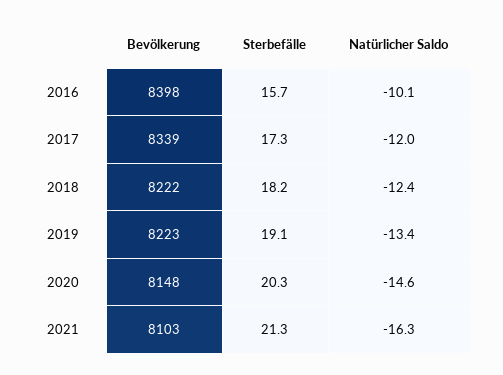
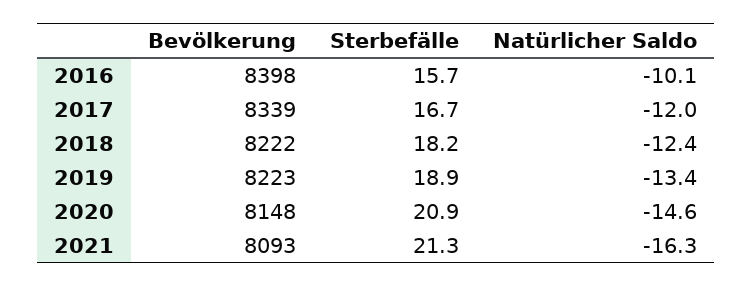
Sterbefälle, 2017: 17.3 -> 16.7
Sterbefälle, 2019: 19.1 -> 18.9
Sterbefälle, 2020: 20.3 -> 20.9
Bevölkerung, 2021: 8103 -> 8093

